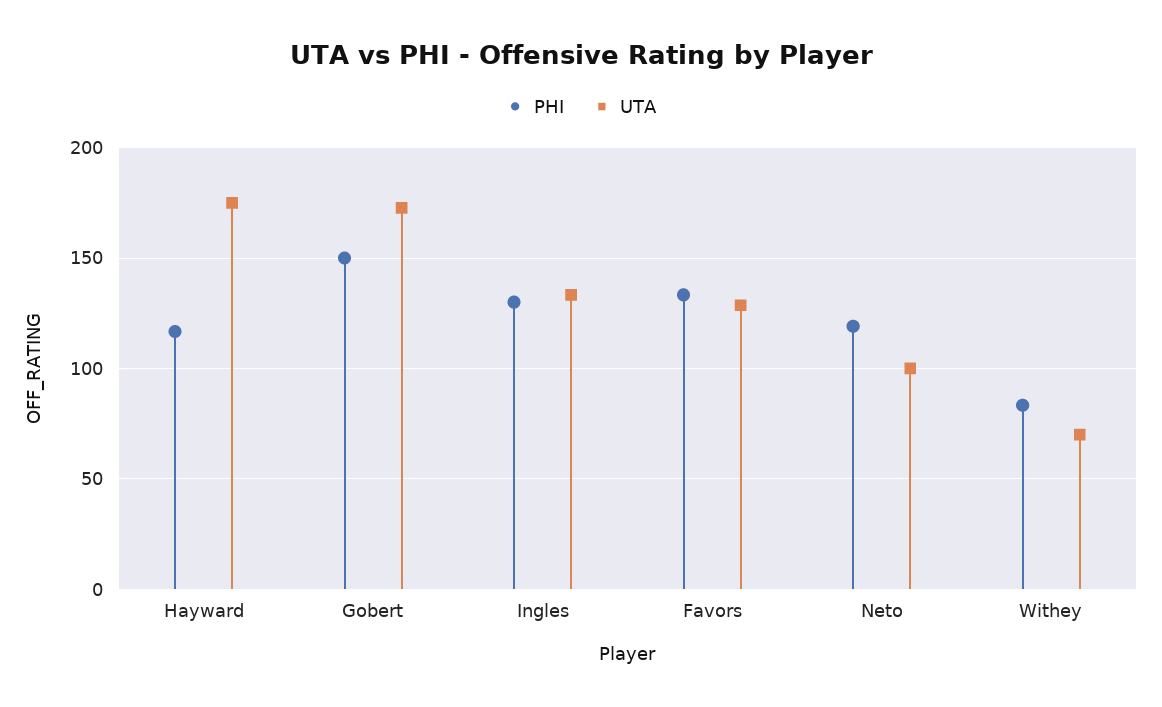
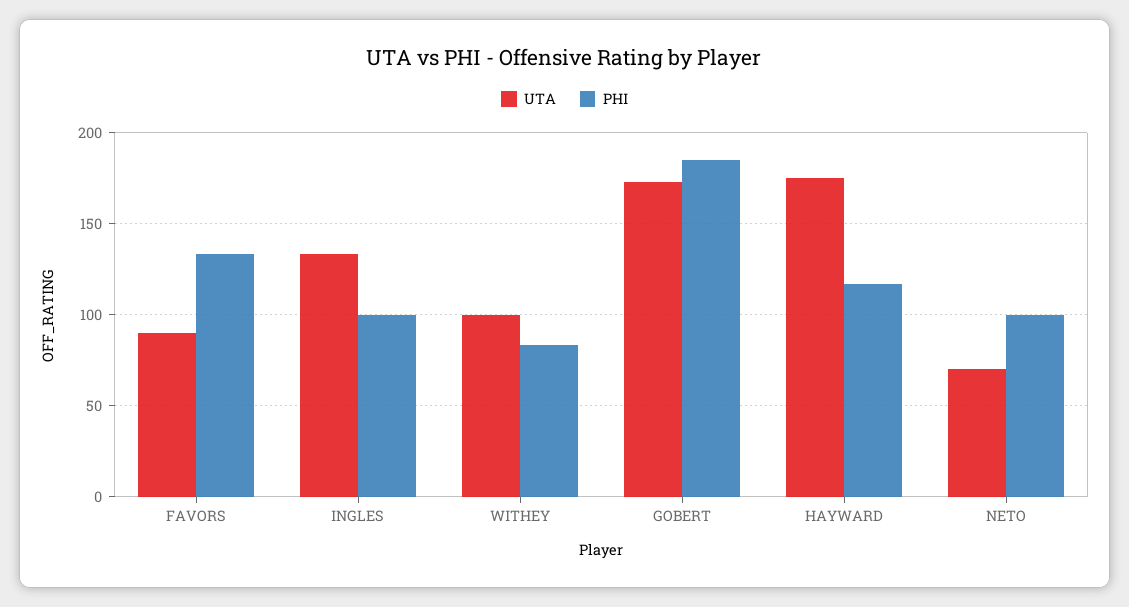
PHI, Gobert: 150 -> 185
PHI, Ingles: 130 -> 100
UTA, Favors: 130 -> 90
PHI, Neto: 120 -> 100
UTA, Neto: 100 -> 70
UTA, Withey: 70 -> 100

